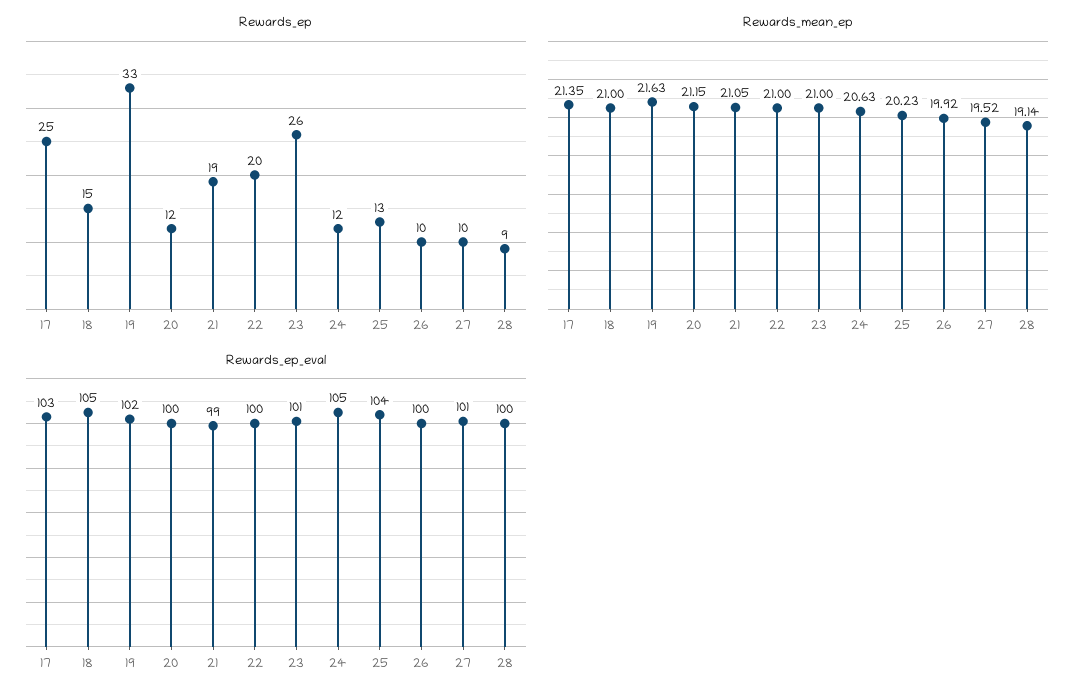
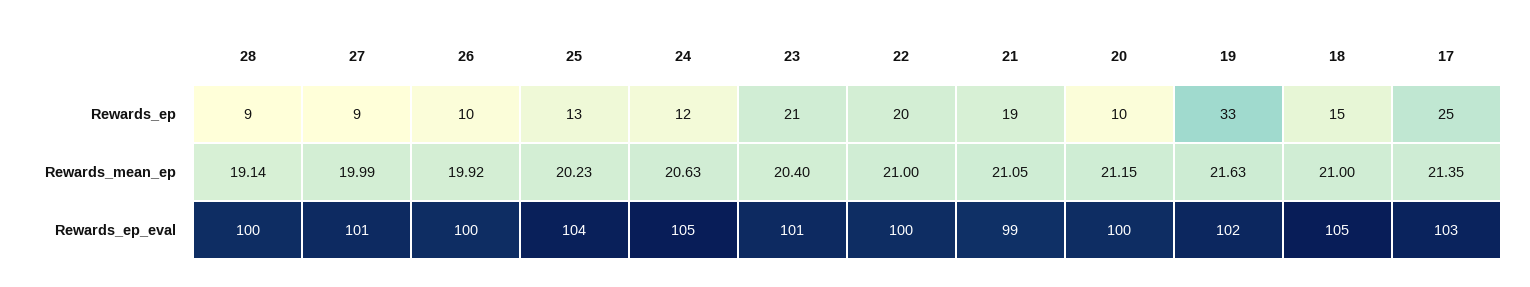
Rewards_ep, 20: 12 -> 10
Rewards_ep, 23: 26 -> 21
Rewards_ep, 27: 10 -> 9
Rewards_mean_ep, 23: 21 -> 20.4
Rewards_mean_ep, 27: 19.52 -> 19.99

